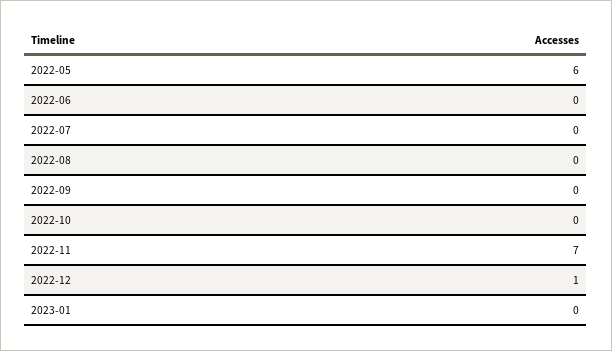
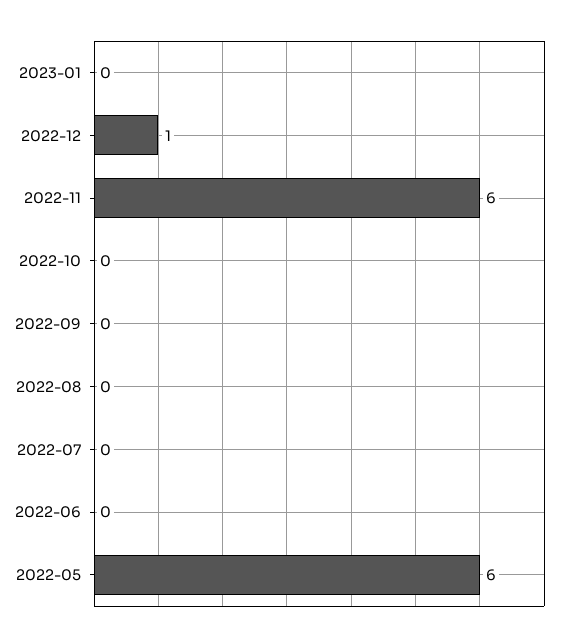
2022-11: 7 -> 6

